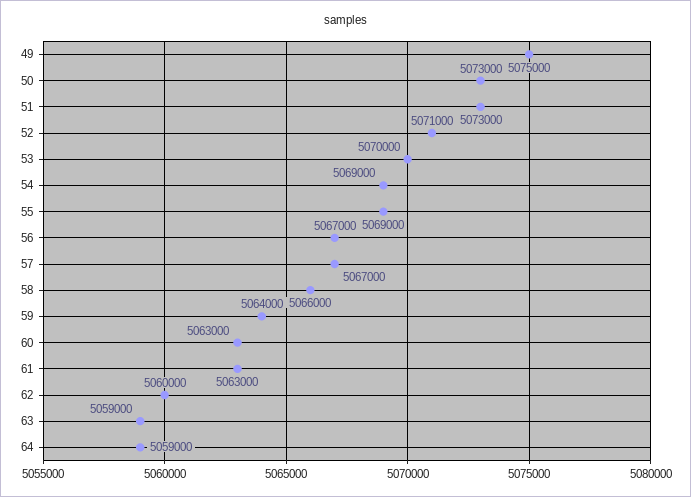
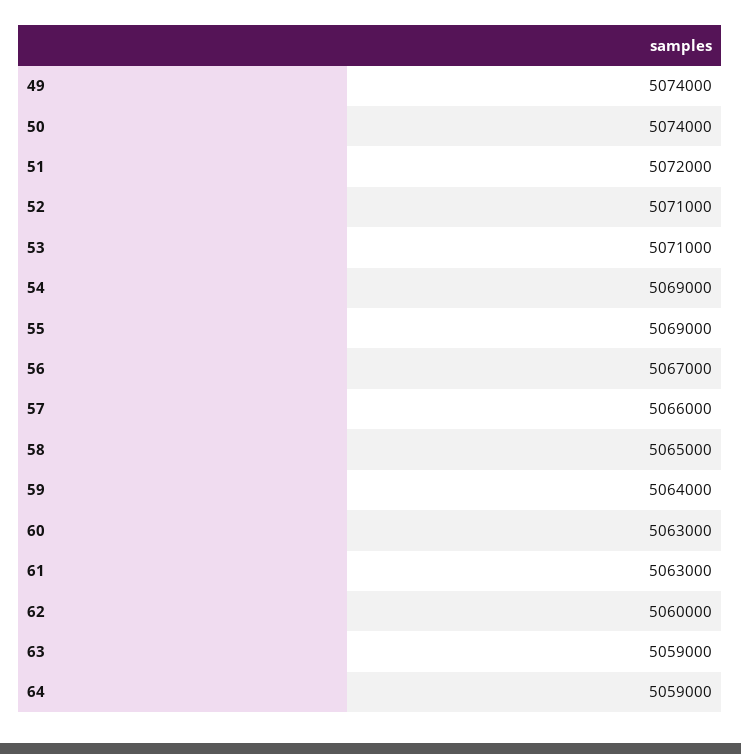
49: 5075000 -> 5074000
50: 5073000 -> 5074000
51: 5073000 -> 5072000
53: 5070000 -> 5071000
57: 5067000 -> 5066000
58: 5066000 -> 5065000

